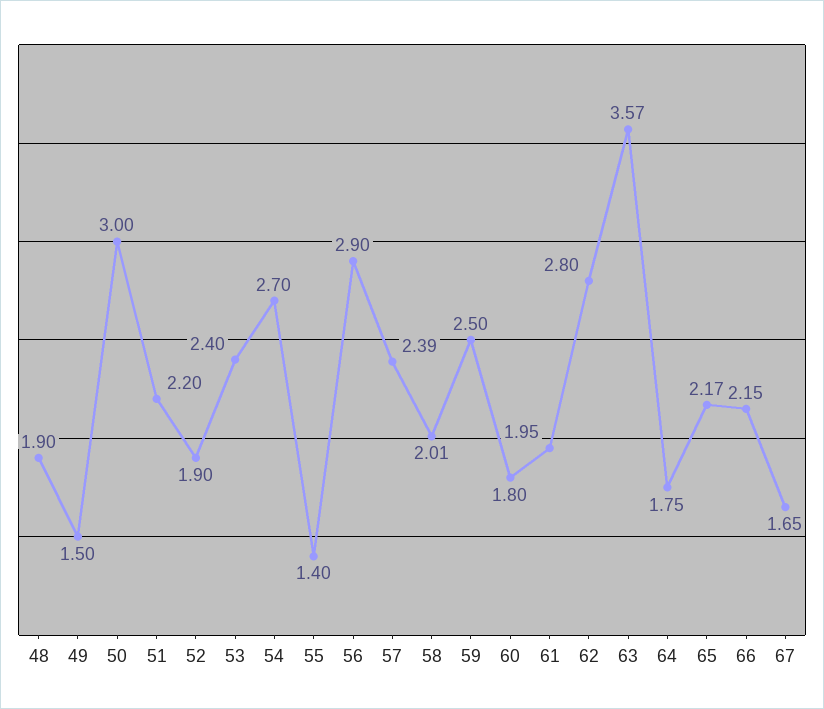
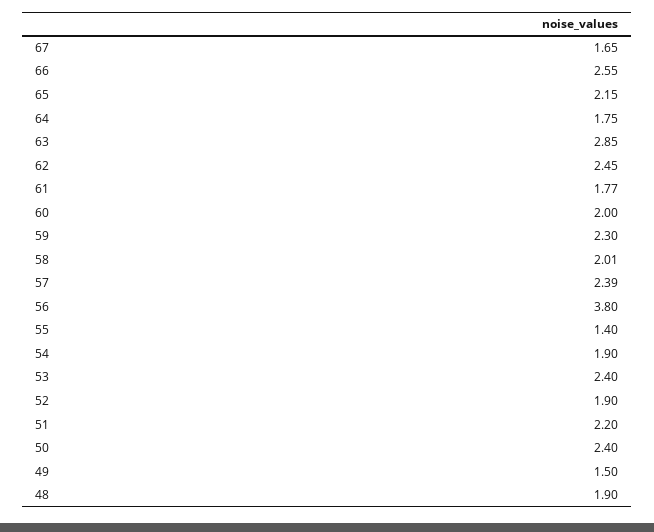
50: 3 -> 2.4
54: 2.7 -> 1.9
56: 2.9 -> 3.8
59: 2.5 -> 2.3
60: 1.8 -> 2
61: 1.95 -> 1.77
62: 2.8 -> 2.45
63: 3.57 -> 2.85
65: 2.17 -> 2.15
66: 2.15 -> 2.55

